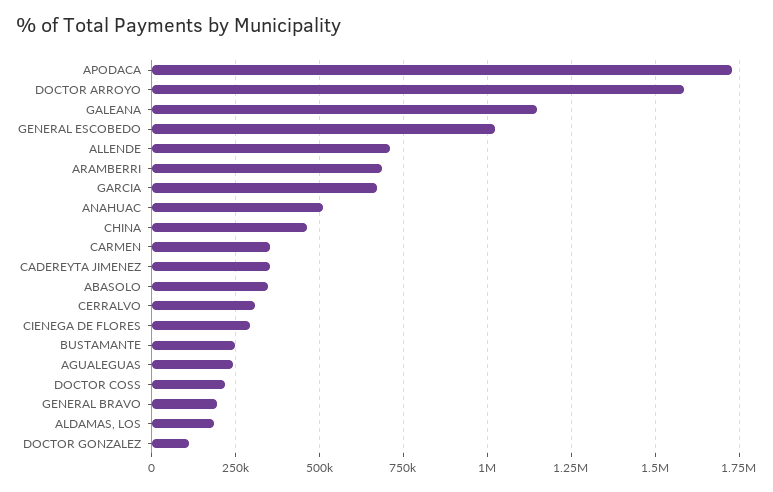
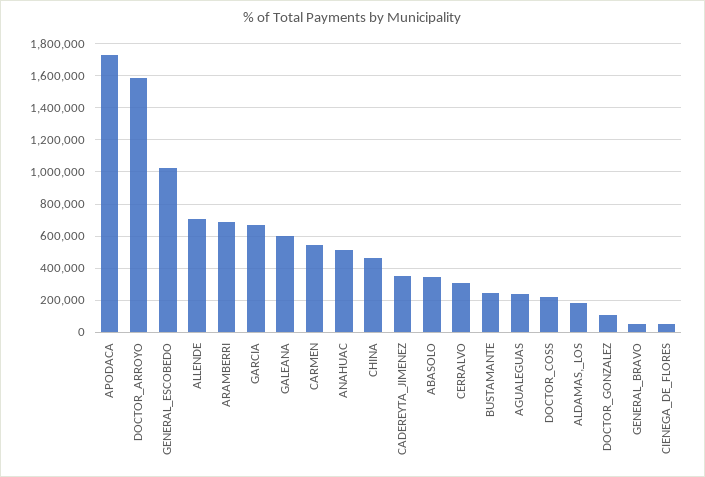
GALEANA: 1150000 -> 600000
CARMEN: 350000 -> 550000
CIENEGA DE FLORES: 300000 -> 50000
GENERAL BRAVO: 200000 -> 50000

